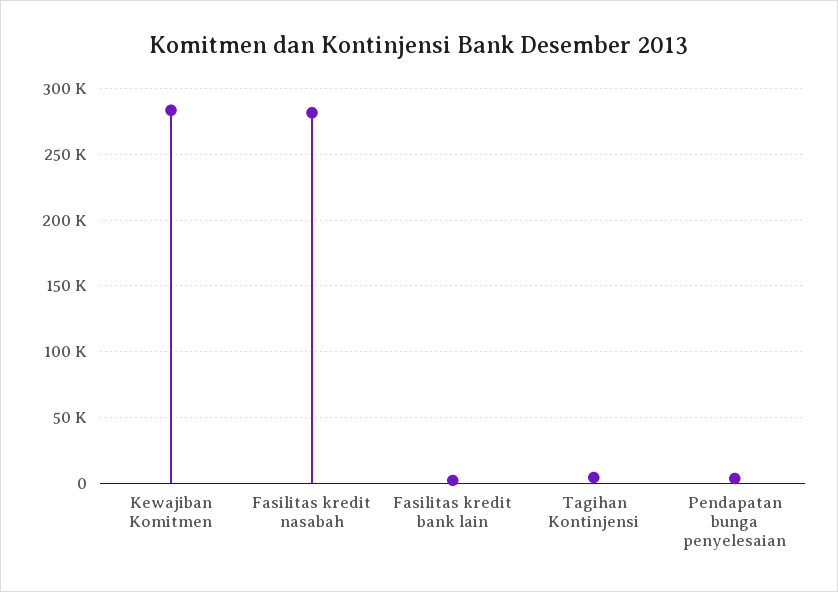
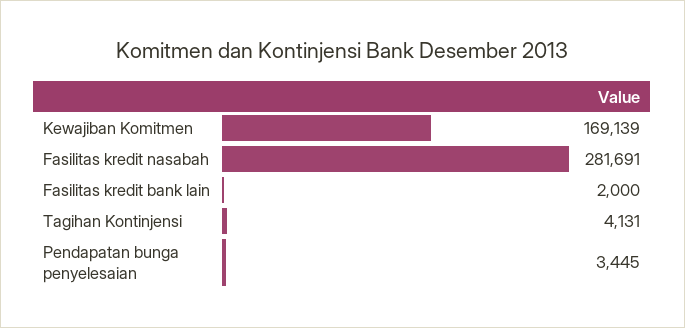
Kewajiban Komitmen: 285000 -> 169139

